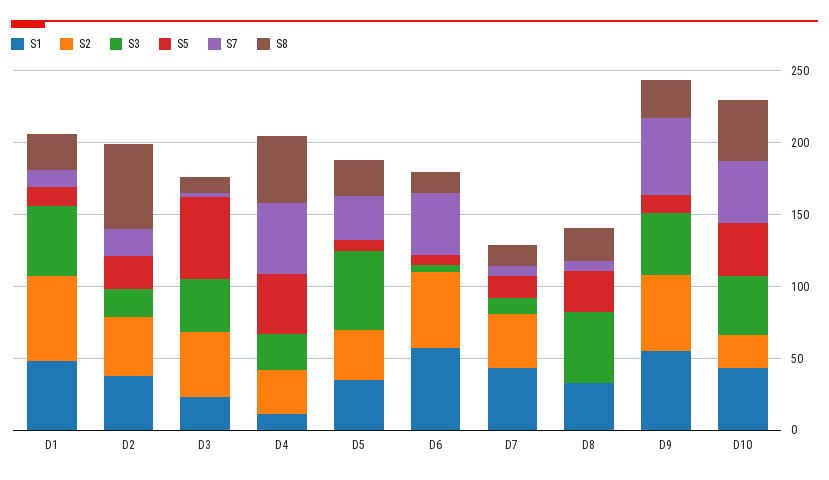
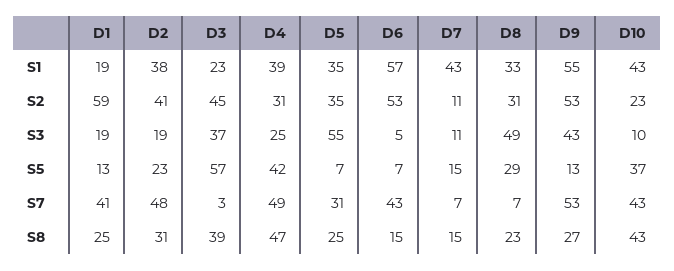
S1, D1: 50 -> 19
S3, D1: 50 -> 19
S7, D1: 10 -> 41
S7, D2: 20 -> 48
S8, D2: 60 -> 31
S8, D3: 10 -> 39
S1, D4: 10 -> 39
S2, D7: 40 -> 11
S2, D8: 0 -> 31
S3, D10: 40 -> 10

